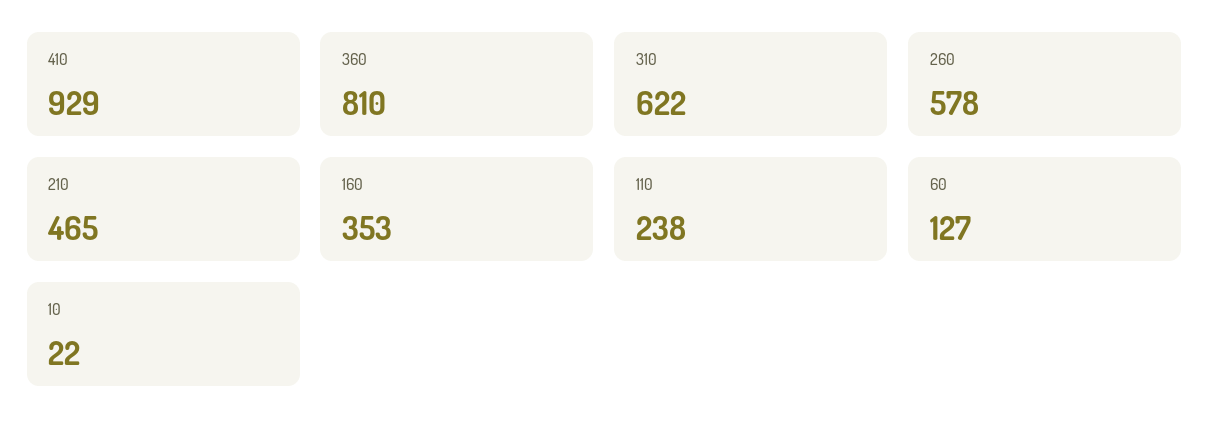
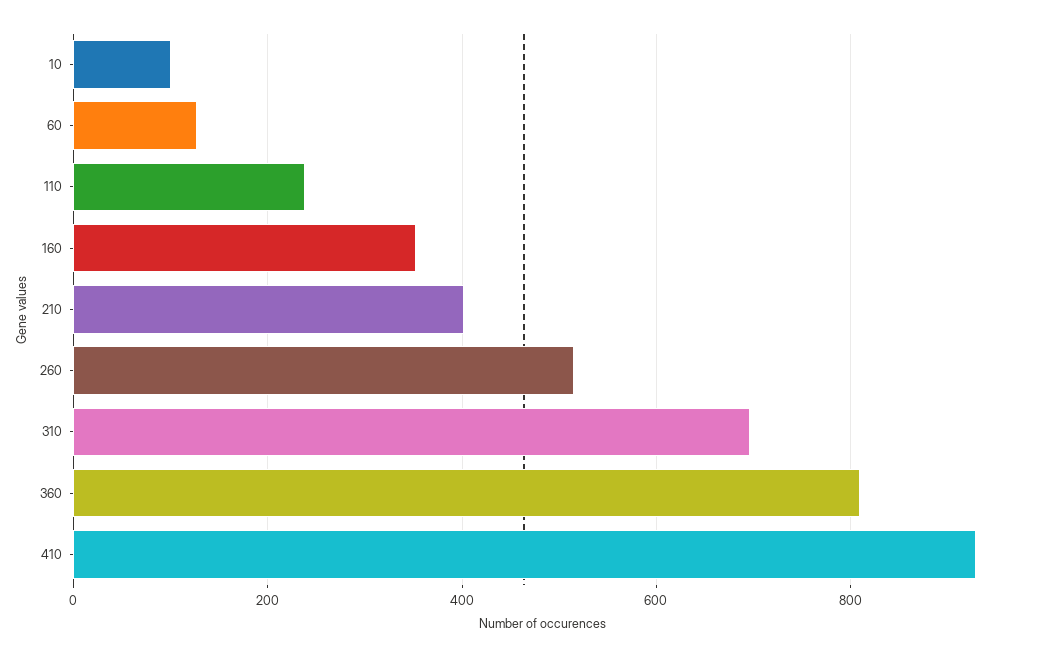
310: 622 -> 700
260: 578 -> 520
210: 465 -> 400
10: 22 -> 100

